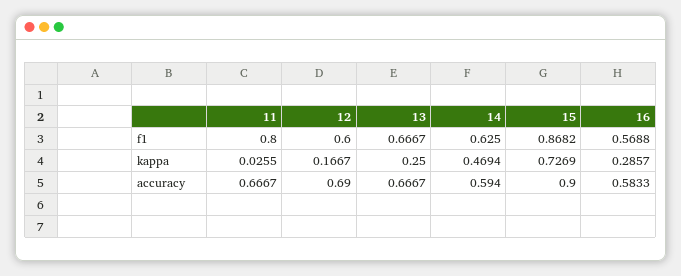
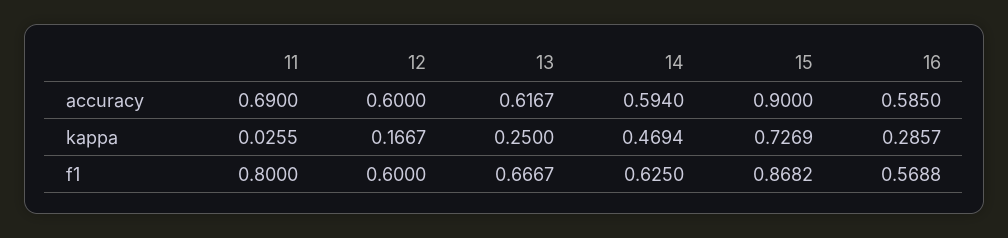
11, accuracy: 0.6667 -> 0.69
12, accuracy: 0.69 -> 0.6
13, accuracy: 0.6667 -> 0.6167
16, accuracy: 0.5833 -> 0.585

